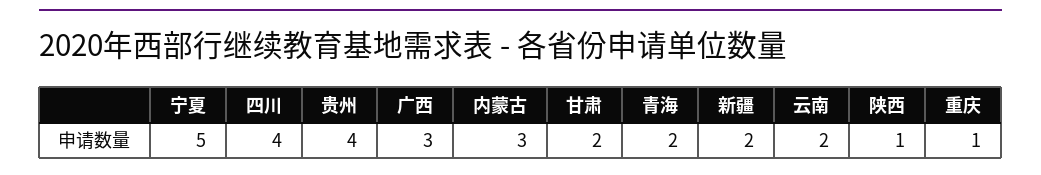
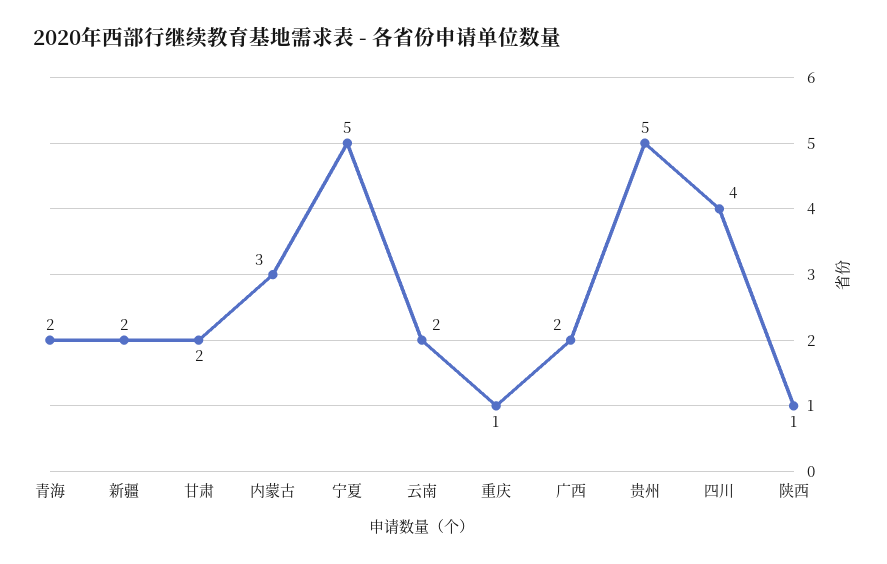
贵州: 4 -> 5
广西: 3 -> 2

